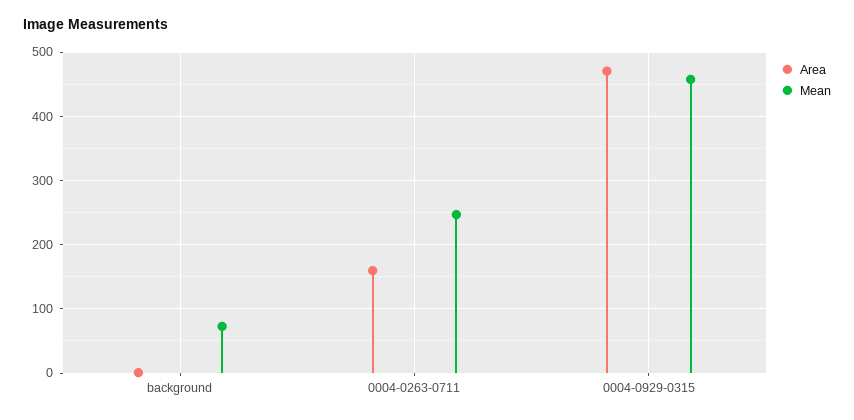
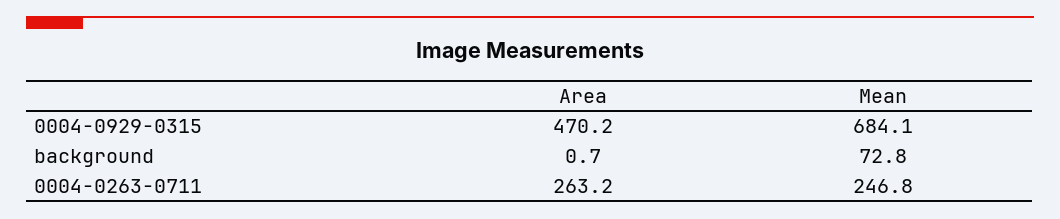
Area, 0004-0263-0711: 160 -> 263.2
Mean, 0004-0929-0315: 460 -> 684.1

